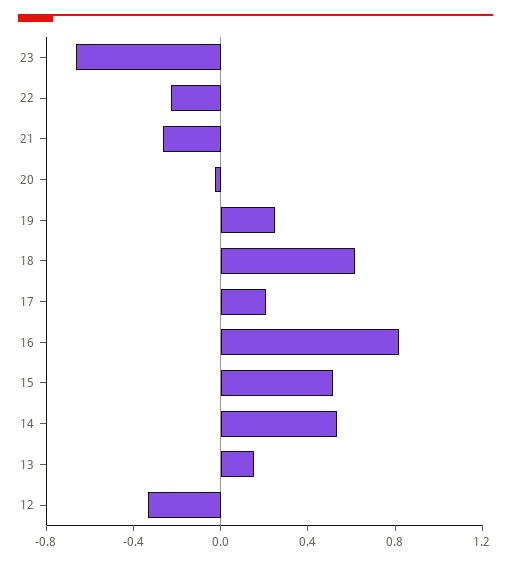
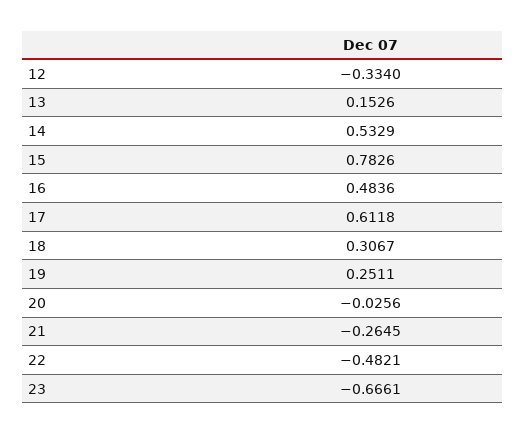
22: -0.2 -> -0.4821
18: 0.6 -> 0.3067
17: 0.2 -> 0.6118
16: 0.8 -> 0.4836
15: 0.5 -> 0.7826

